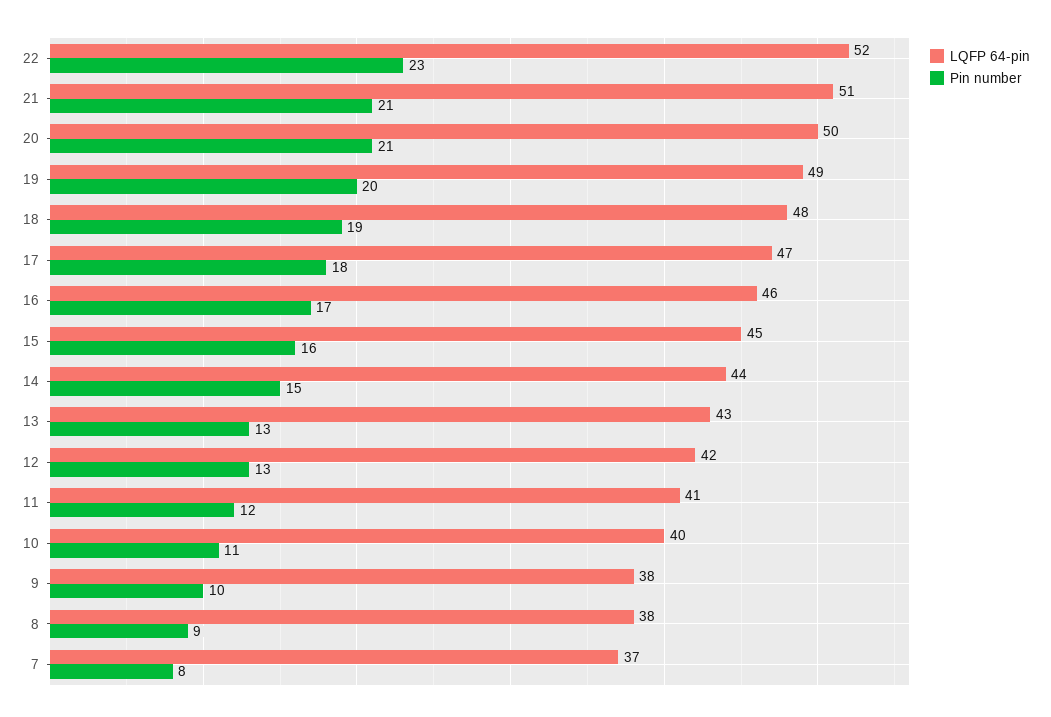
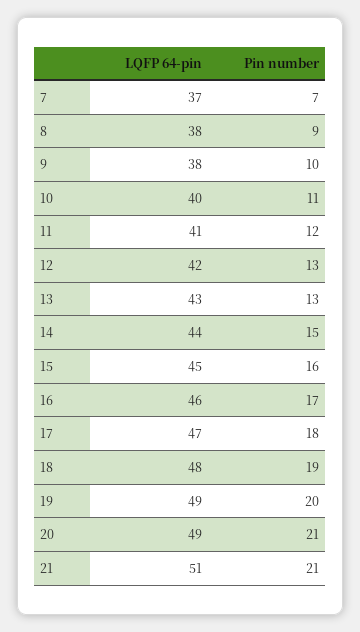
LQFP 64-pin, 22: 52 -> none
Pin number, 22: 23 -> none
LQFP 64-pin, 20: 50 -> 49
Pin number, 7: 8 -> 7

